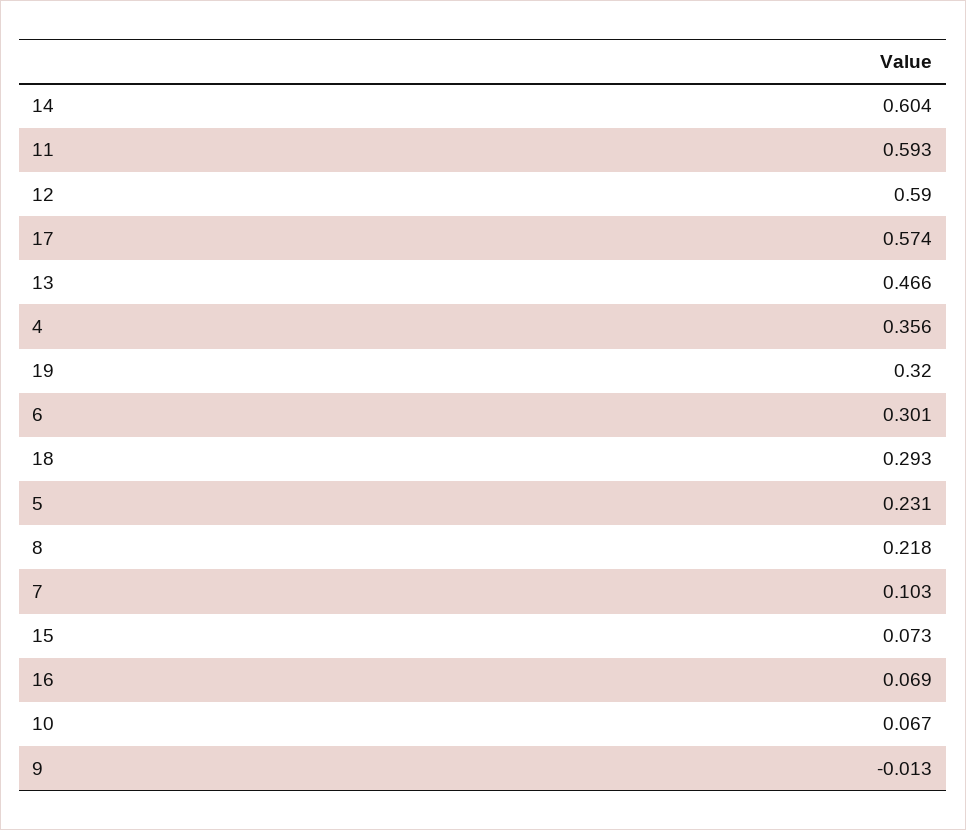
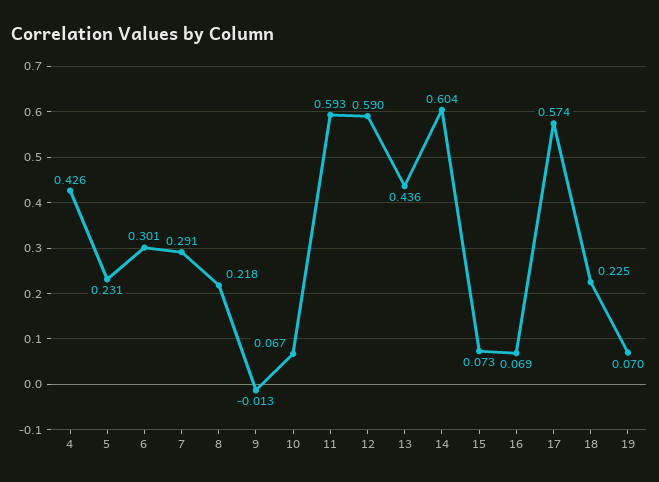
13: 0.466 -> 0.436
4: 0.356 -> 0.426
19: 0.32 -> 0.07
18: 0.293 -> 0.225
7: 0.103 -> 0.291

